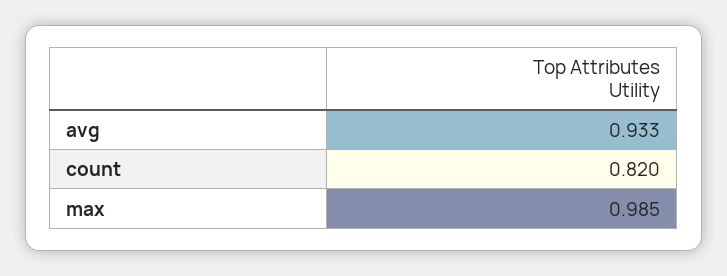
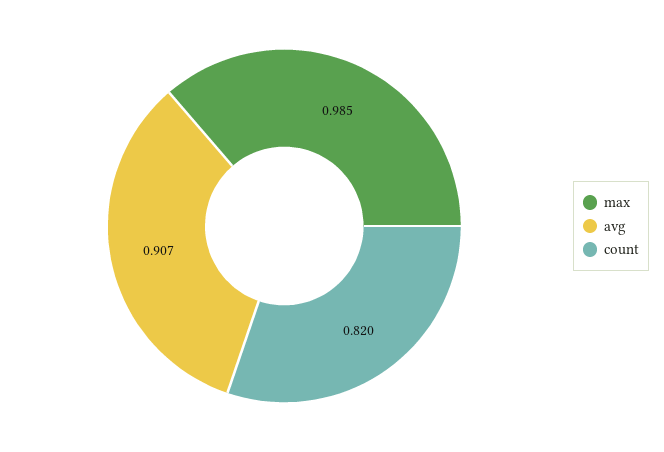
avg: 0.933 -> 0.907

